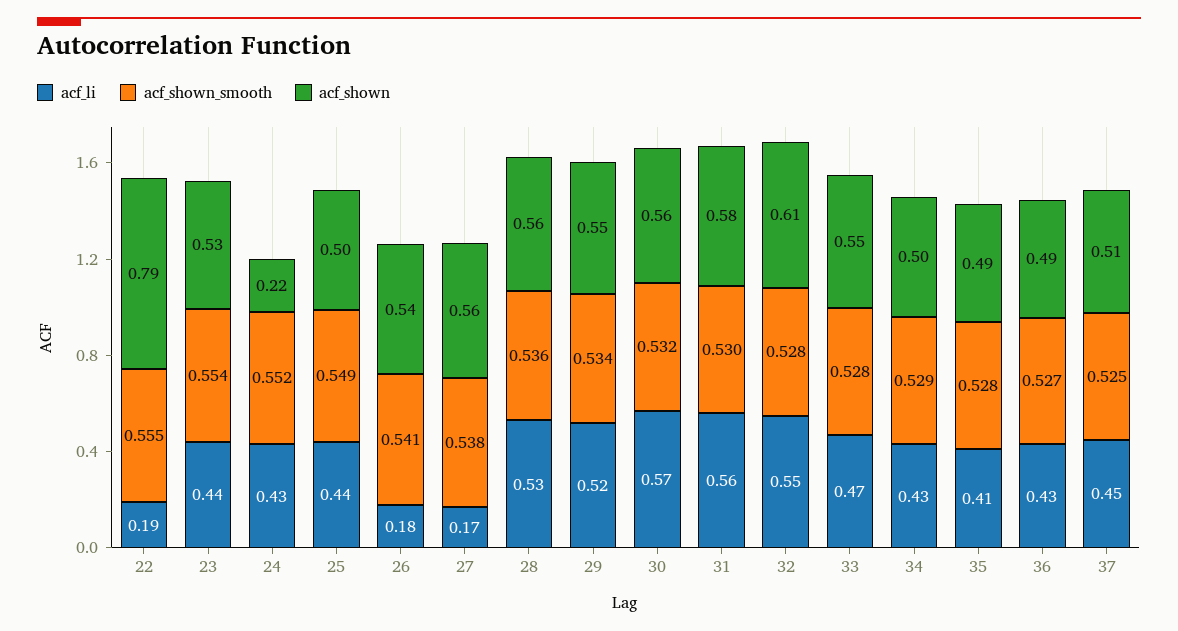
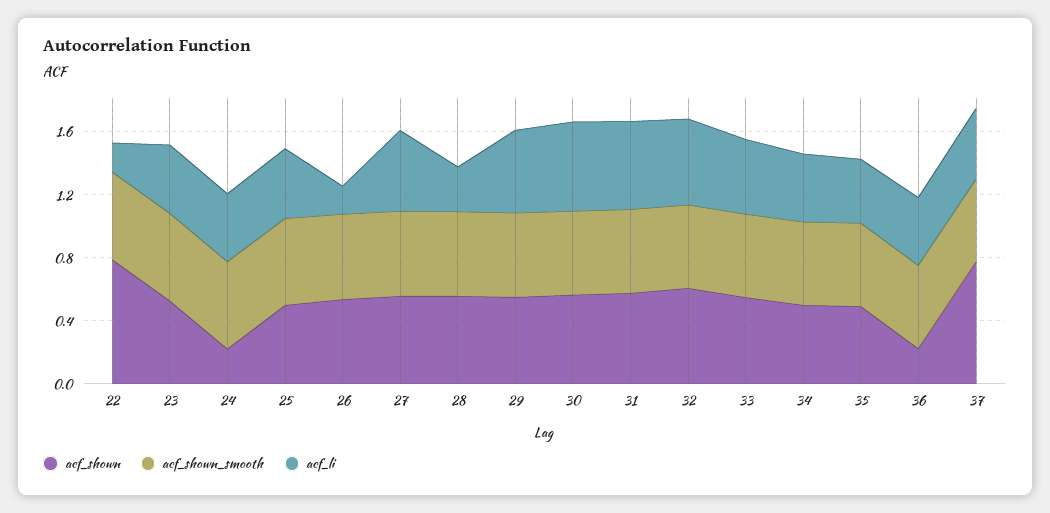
acf_li, 27: 0.17 -> 0.5
acf_li, 28: 0.53 -> 0.3
acf_shown, 36: 0.49 -> 0.2
acf_shown, 37: 0.51 -> 0.8

